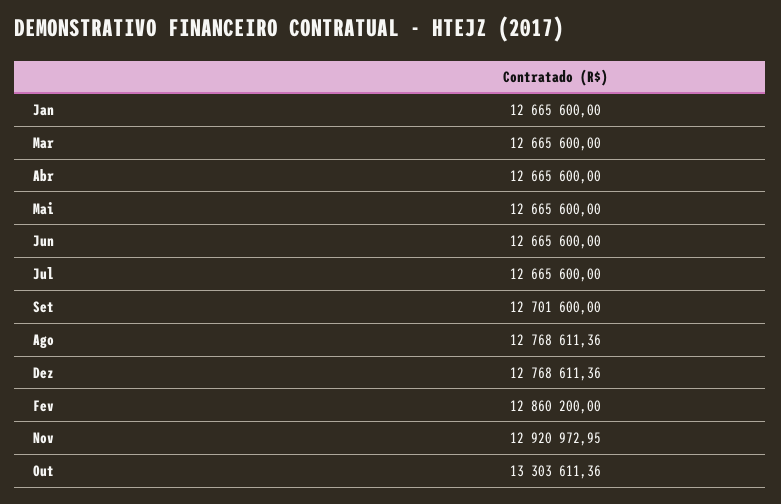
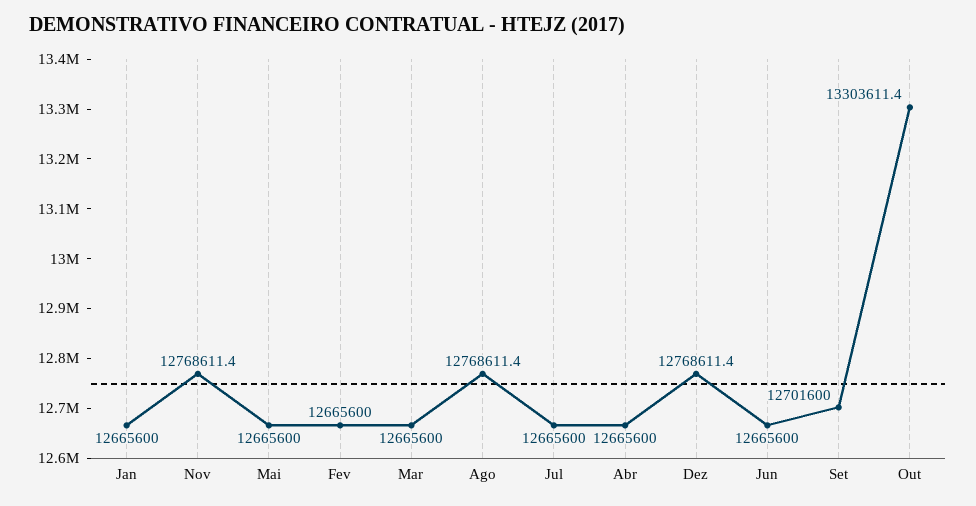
Fev: 12860200 -> 12665600
Nov: 12920972.95 -> 12768611.4

